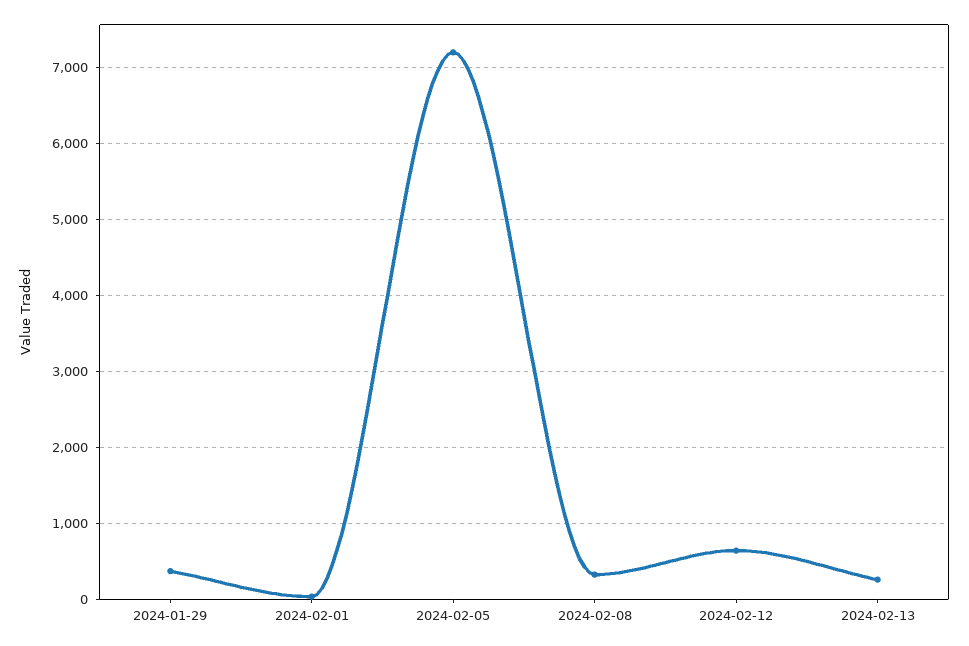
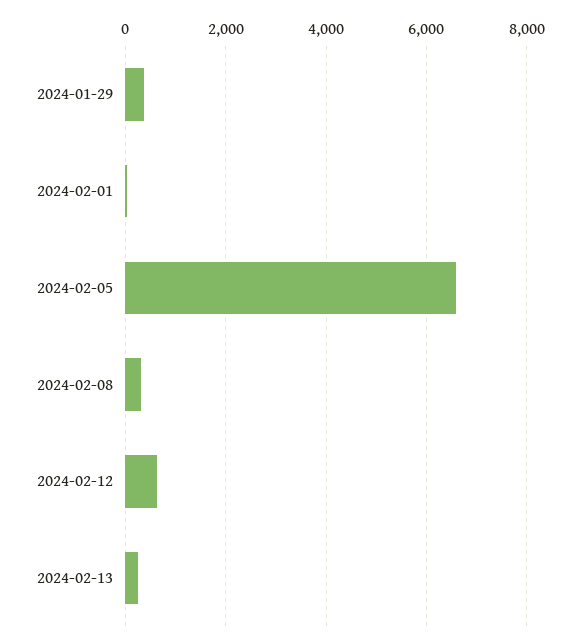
2024-02-05: 7200 -> 6600

